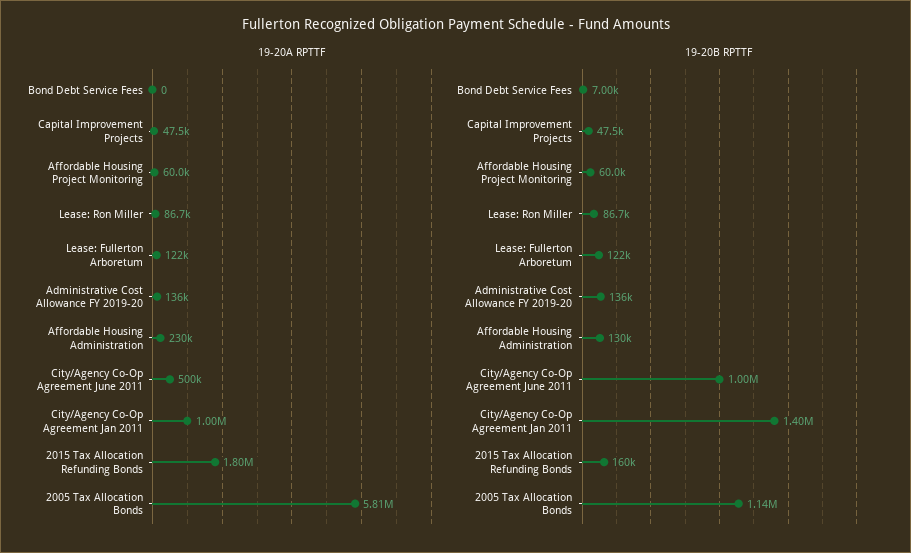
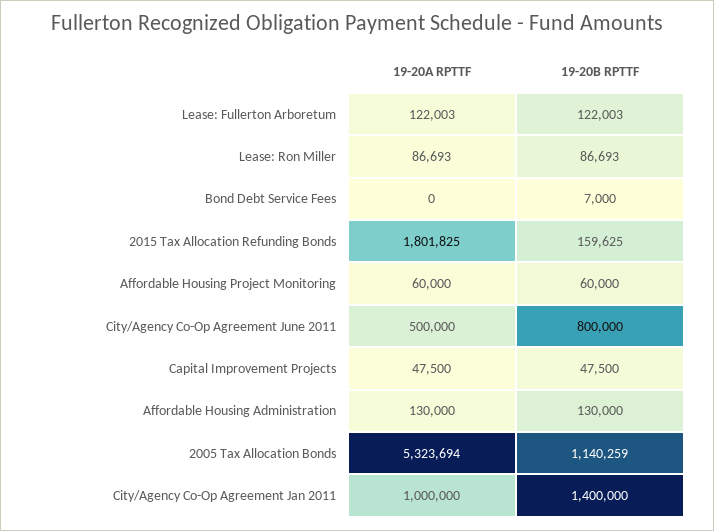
19-20A RPTTF, Administrative Cost Allowance FY 2019-20: 136000 -> none
19-20A RPTTF, Affordable Housing Administration: 230000 -> 130000
19-20A RPTTF, 2005 Tax Allocation Bonds: 5810000 -> 5323694
19-20B RPTTF, Administrative Cost Allowance FY 2019-20: 136000 -> none
19-20B RPTTF, City/Agency Co-Op Agreement June 2011: 1000000 -> 800000

